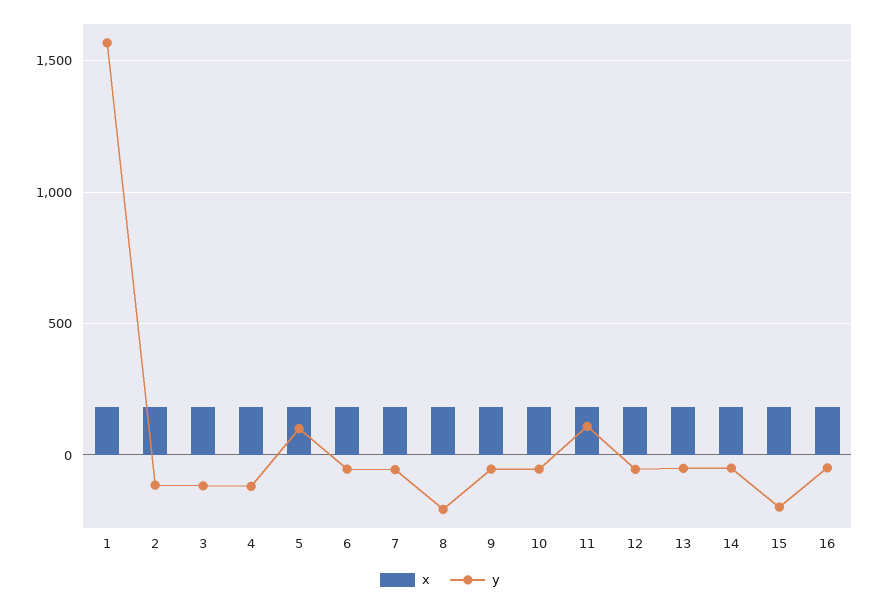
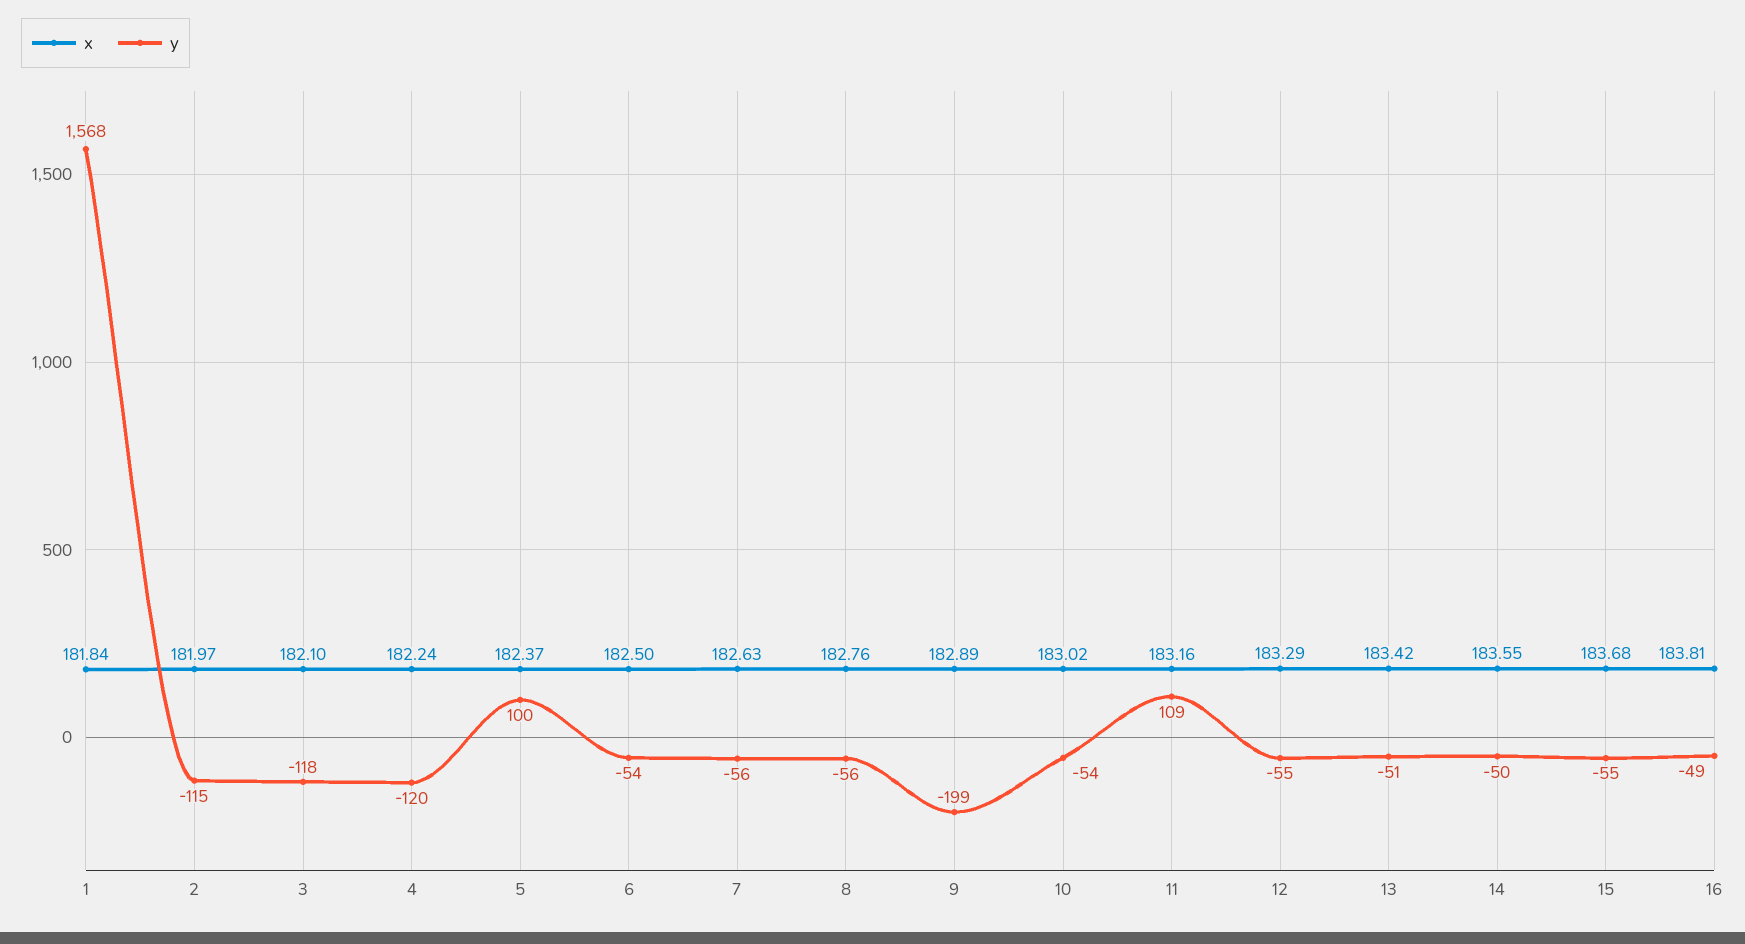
y, 8: -200 -> -56
y, 9: -50 -> -199
y, 15: -200 -> -55

